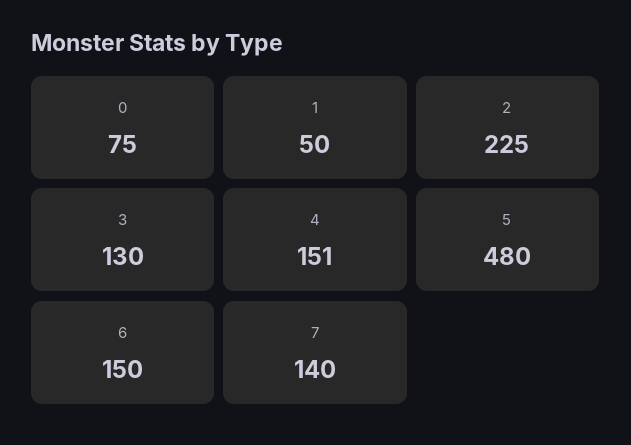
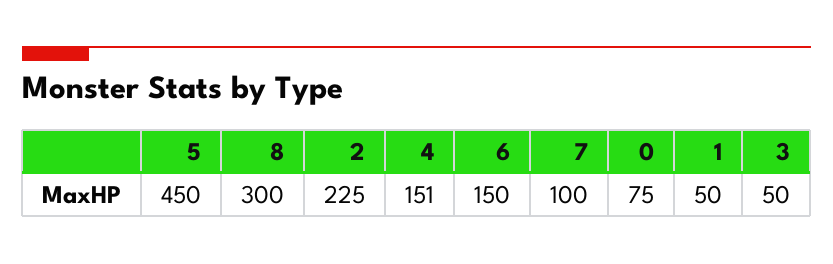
3: 130 -> 50
5: 480 -> 450
7: 140 -> 100
8: none -> 300

